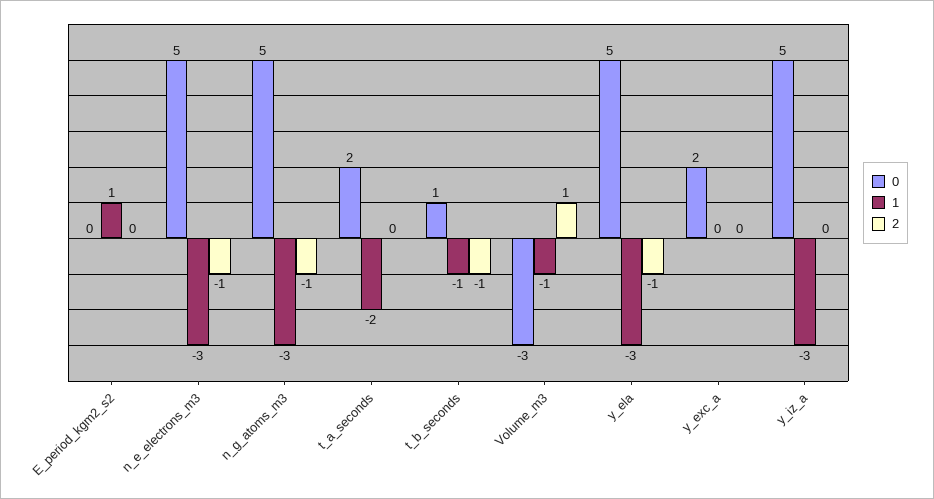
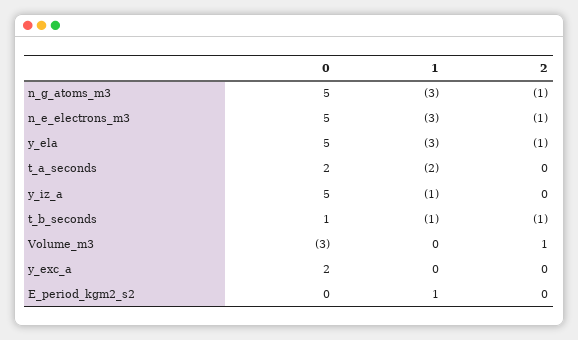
1, Volume_m3: -1 -> 0
1, y_iz_a: -3 -> -1

